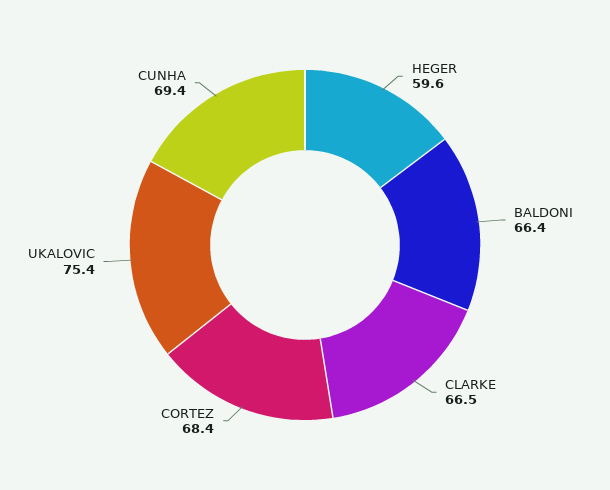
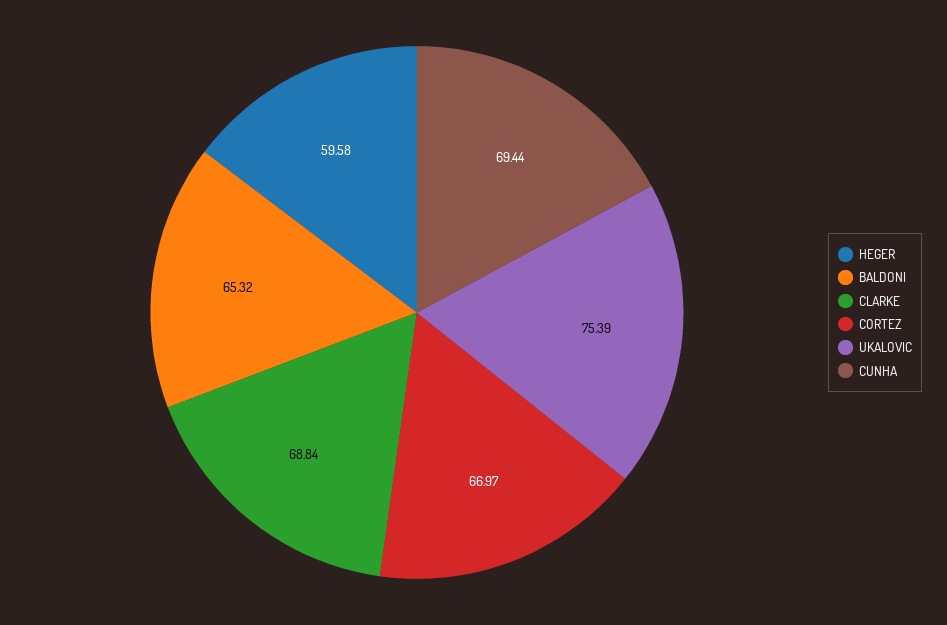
BALDONI: 66.4 -> 65.32
CLARKE: 66.5 -> 68.84
CORTEZ: 68.4 -> 66.97

